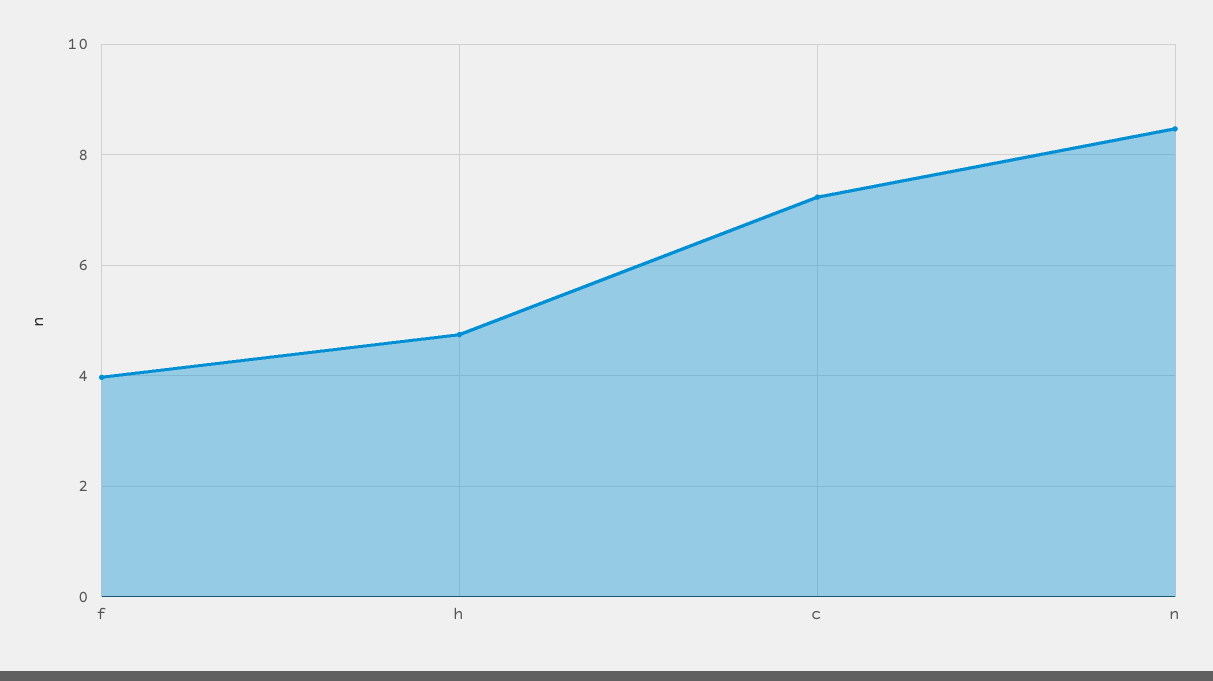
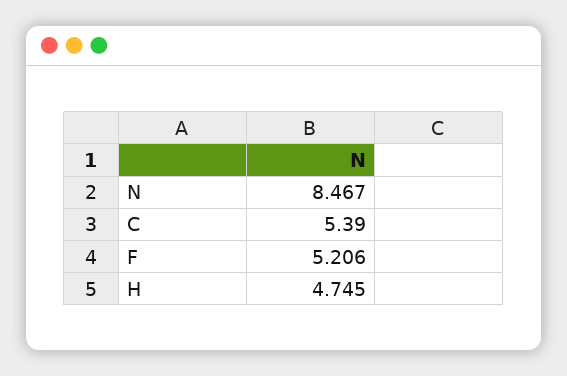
f: 4 -> 5.206
c: 7.2 -> 5.39

